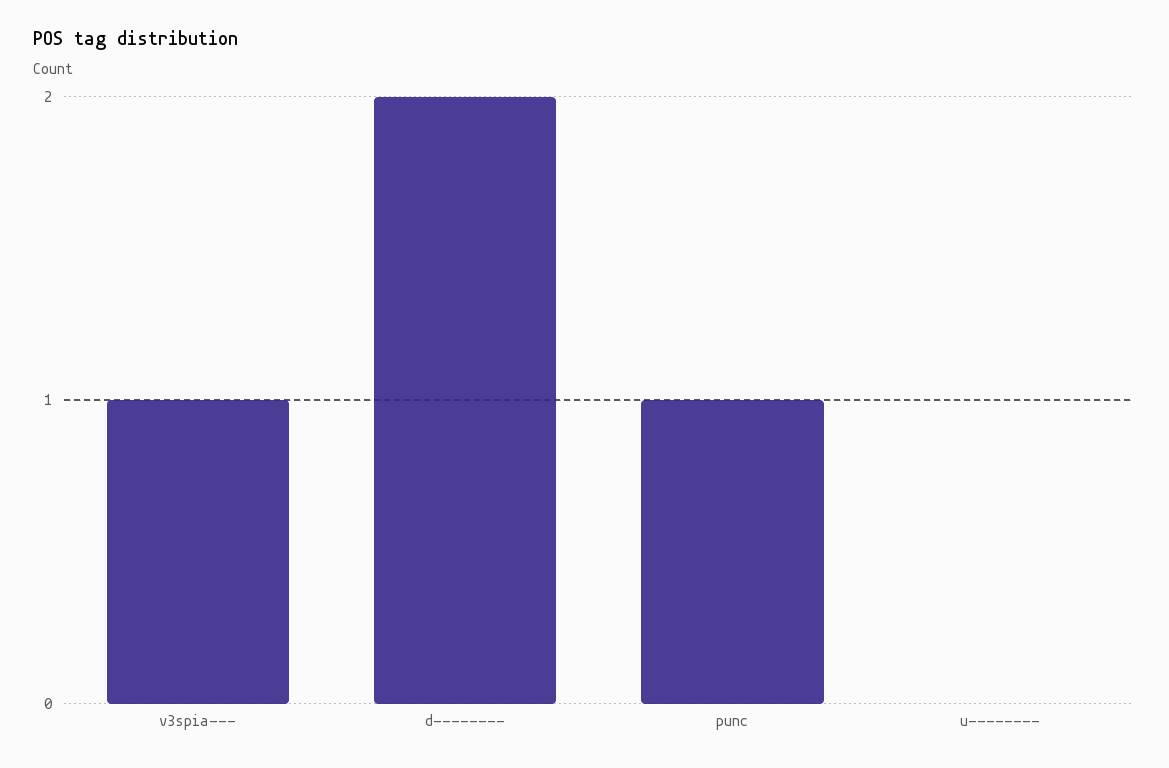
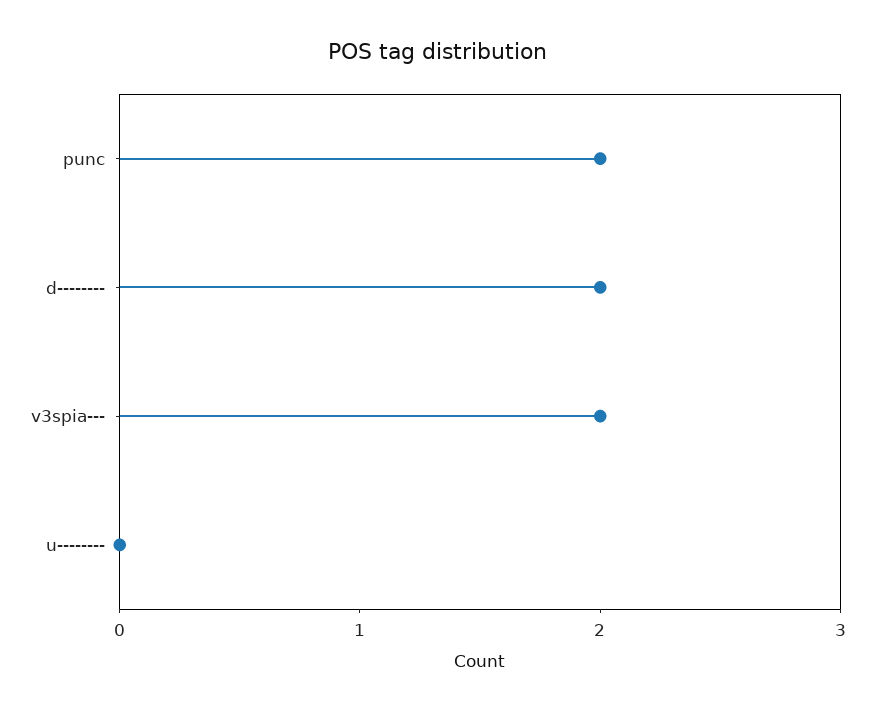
v3spia---: 1 -> 2
punc: 1 -> 2

